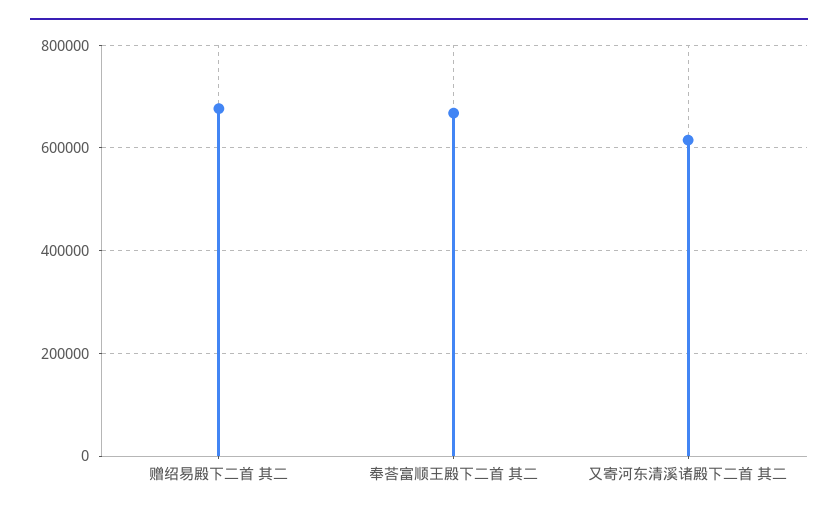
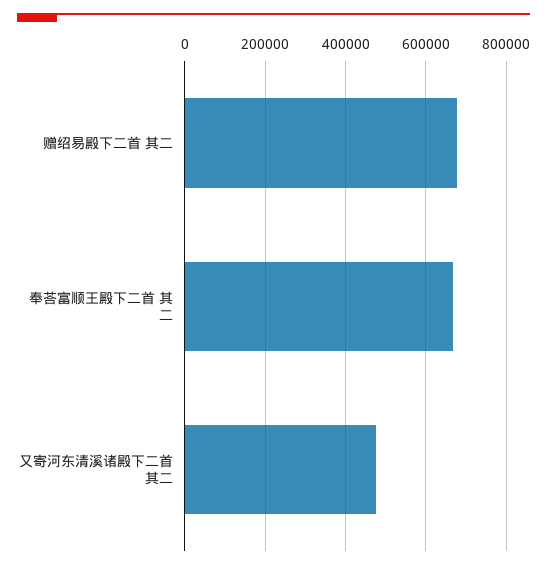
又寄河东清溪诸殿下二首 其二: 620000 -> 480000

